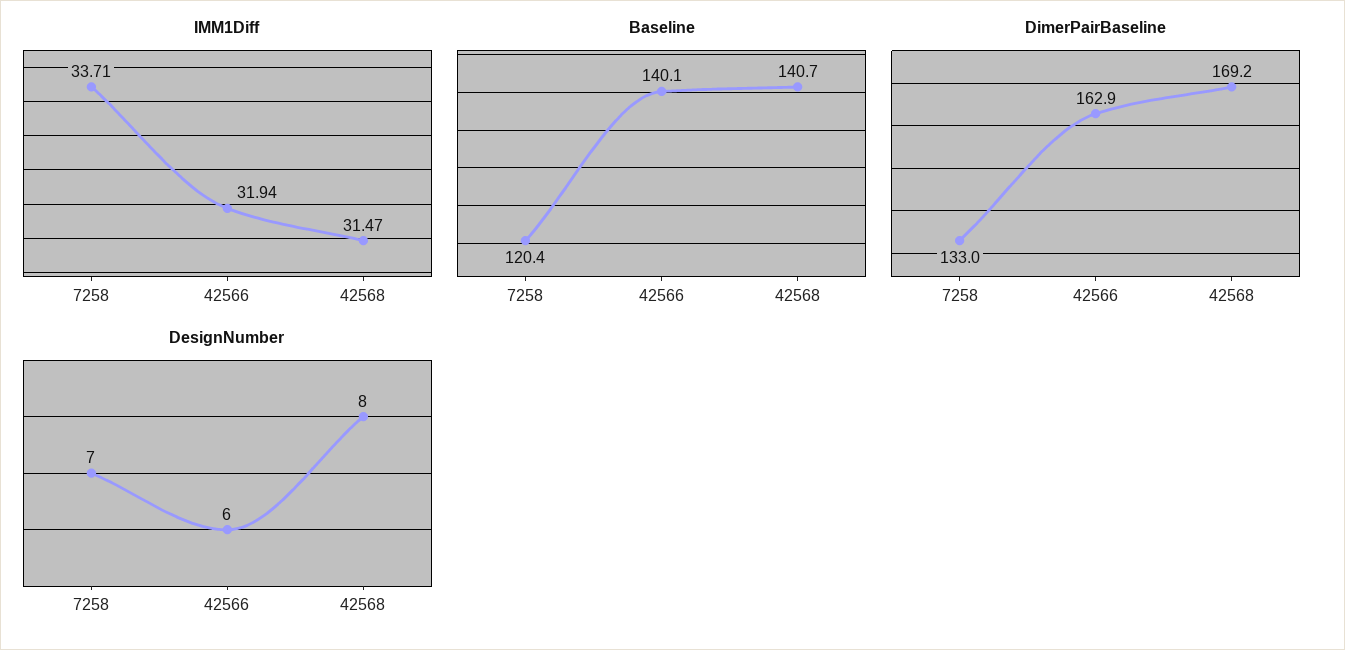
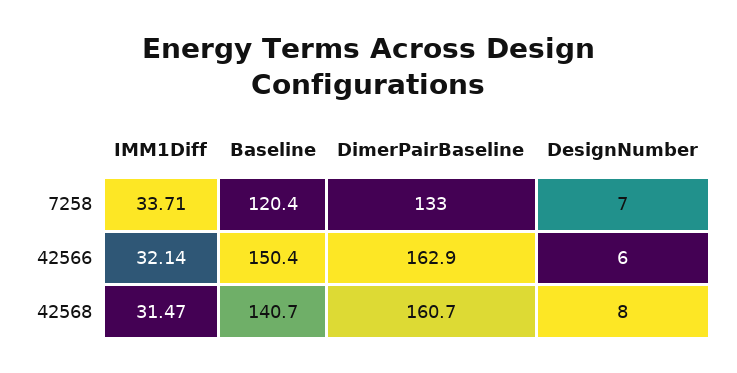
IMM1Diff, 42566: 31.94 -> 32.14
Baseline, 42566: 140.1 -> 150.4
DimerPairBaseline, 42568: 169.2 -> 160.7

